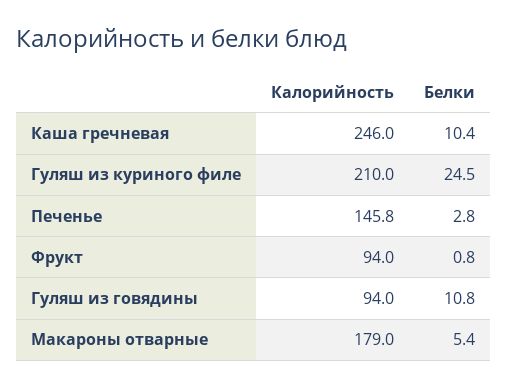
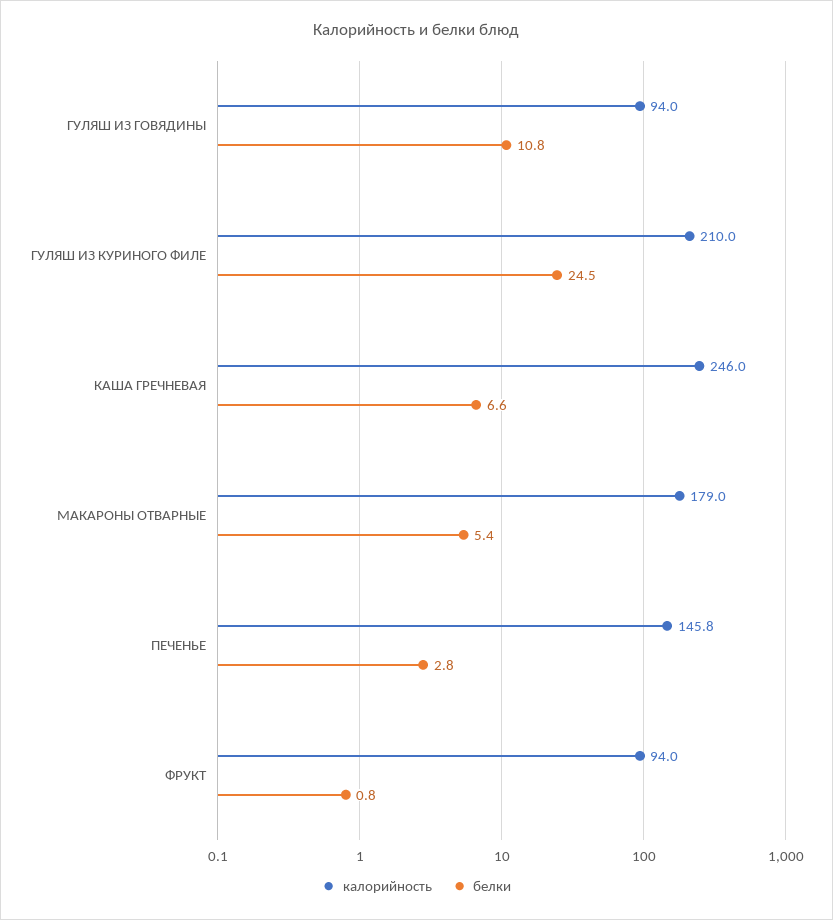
Белки, Каша гречневая: 10.4 -> 6.6

